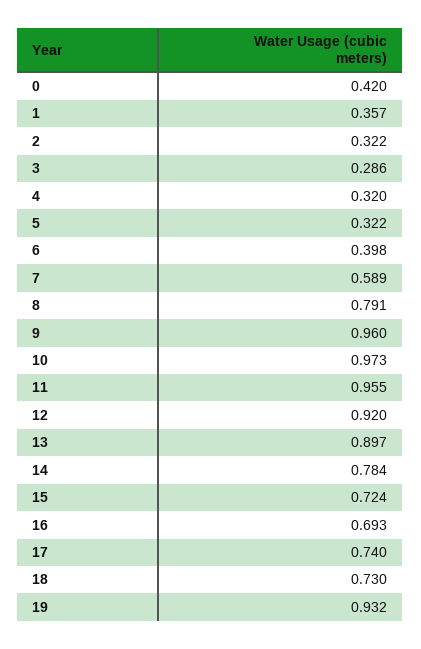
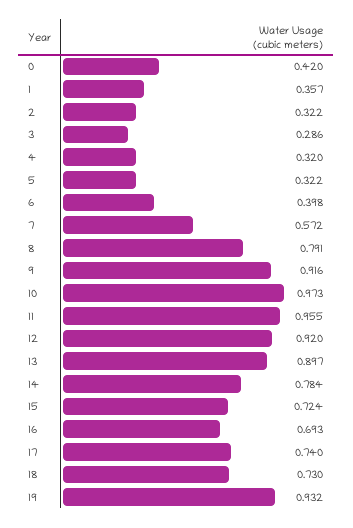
7: 0.589 -> 0.572
9: 0.96 -> 0.916

